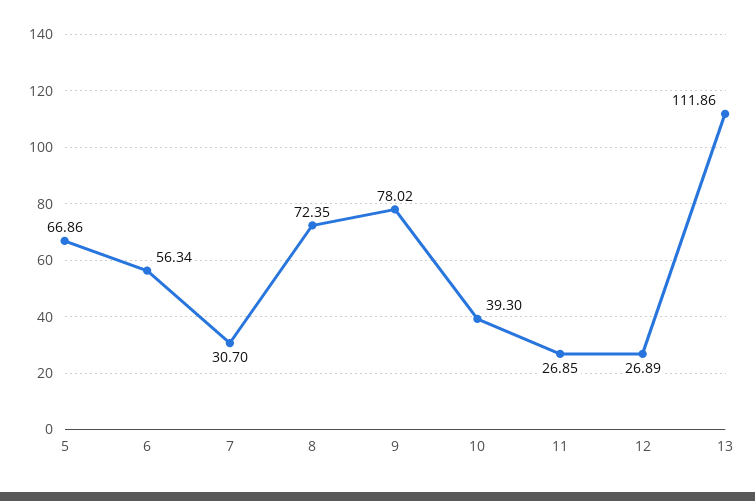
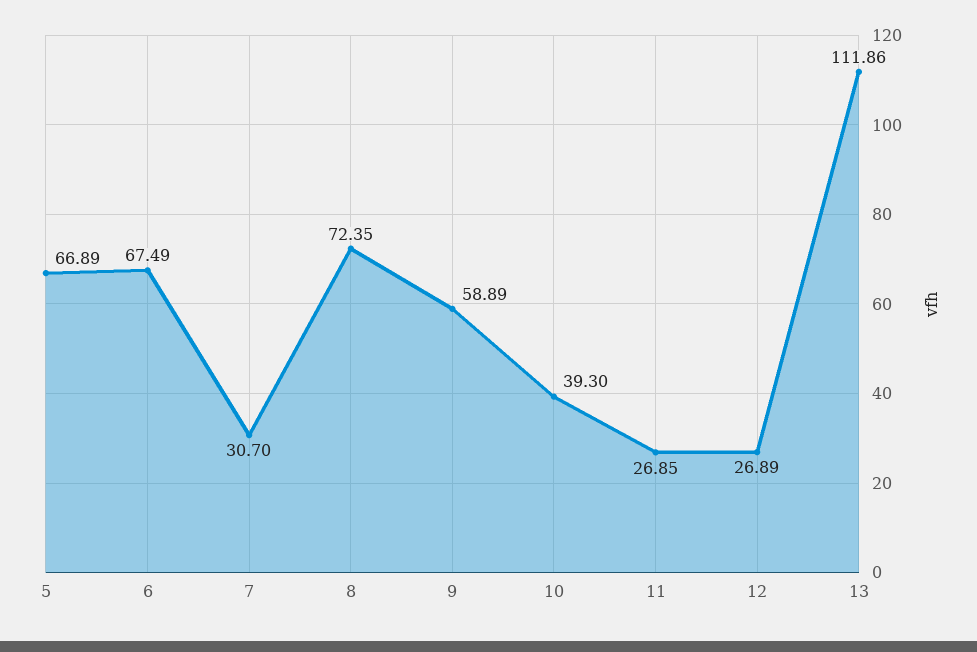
5: 66.86 -> 66.89
6: 56.34 -> 67.49
9: 78.02 -> 58.89

